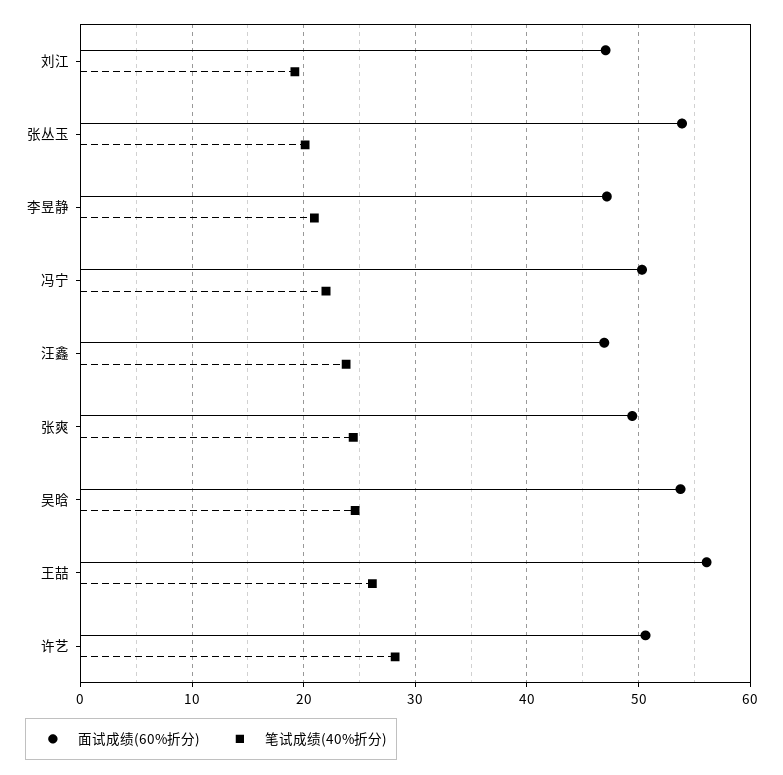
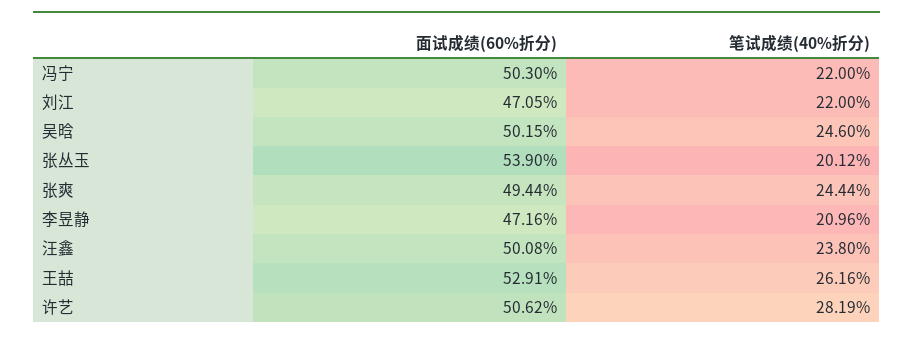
笔试成绩(40%折分), 刘江: 19 -> 22
面试成绩(60%折分), 汪鑫: 47 -> 50.08
面试成绩(60%折分), 吴晗: 54 -> 50.15
面试成绩(60%折分), 王喆: 56 -> 52.91

